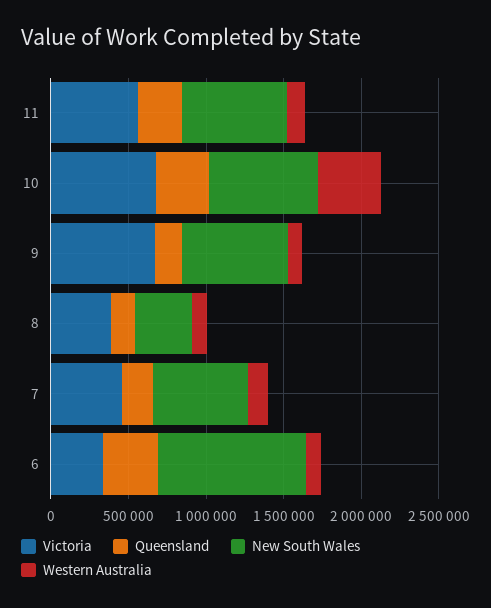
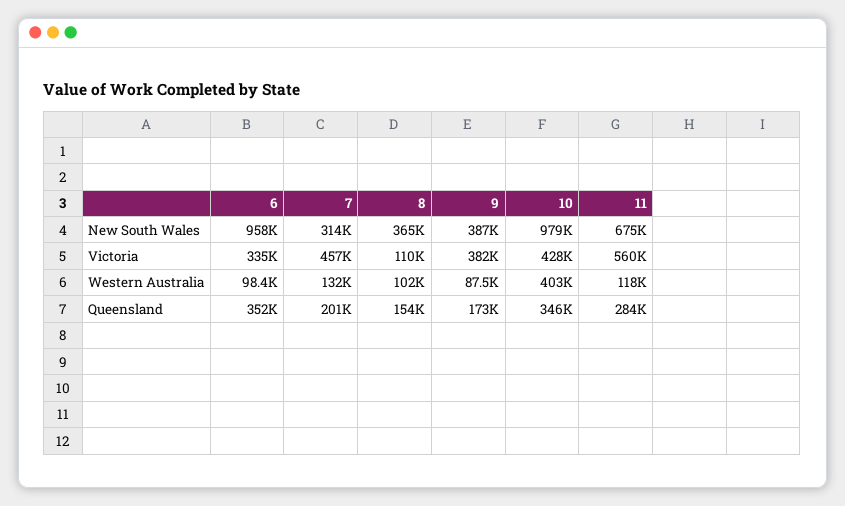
Victoria, 10: 700000 -> 428000
New South Wales, 10: 700000 -> 979000
Victoria, 9: 700000 -> 382000
New South Wales, 9: 700000 -> 387000
Victoria, 8: 400000 -> 110000
New South Wales, 7: 600000 -> 314000

